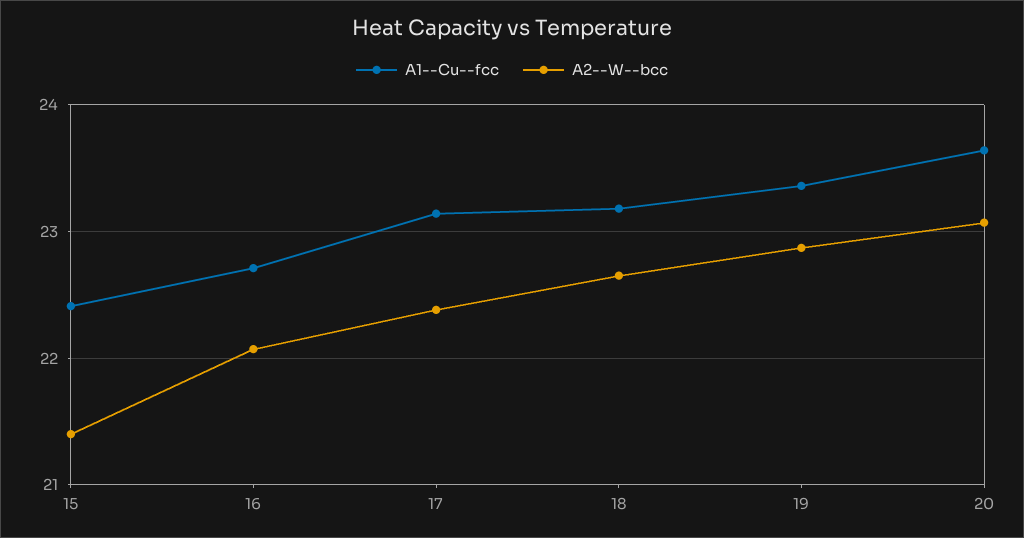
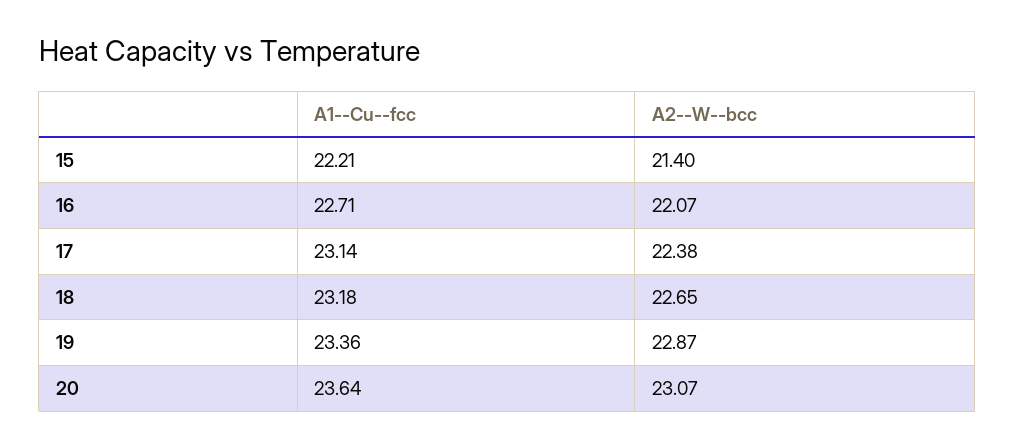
A1--Cu--fcc, 15: 22.4 -> 22.21

